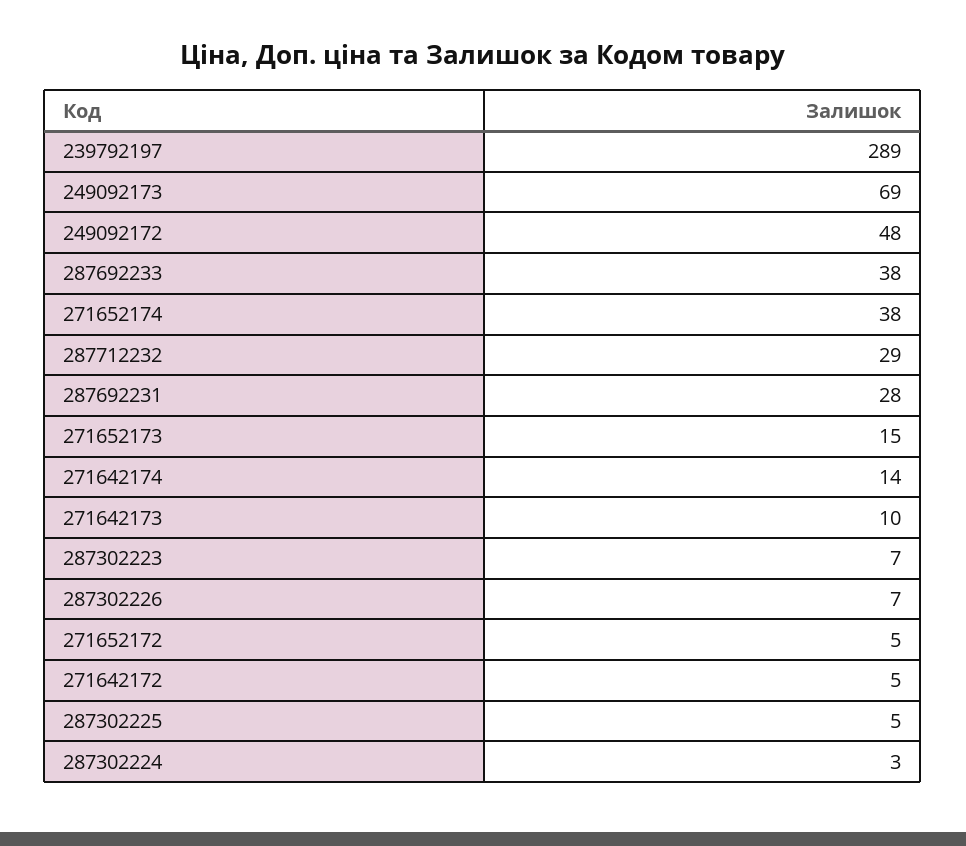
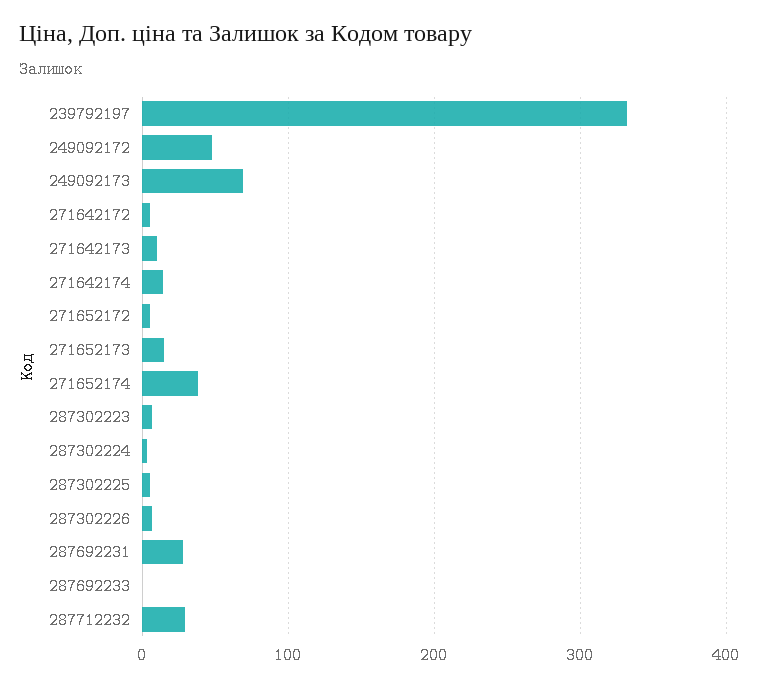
239792197: 289 -> 330
287692233: 38 -> 0

